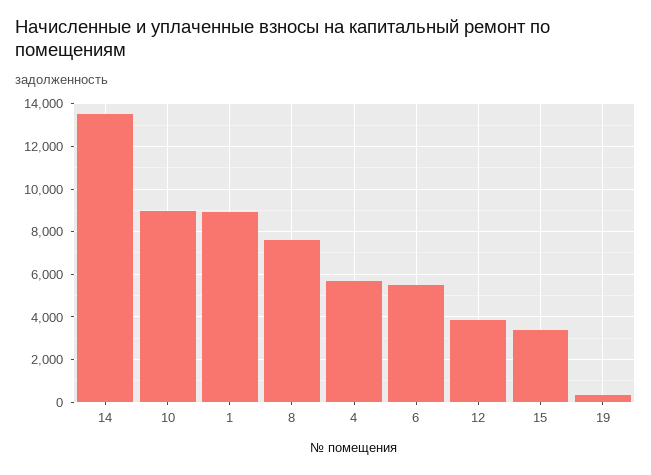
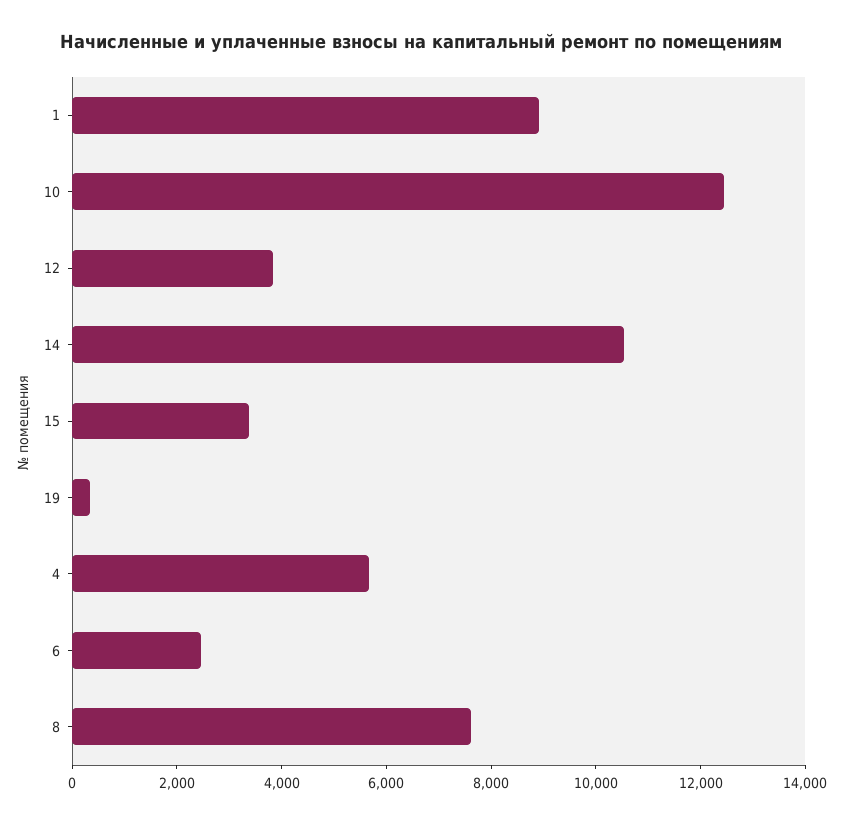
14: 13500 -> 10500
10: 9000 -> 12500
6: 5500 -> 2500

